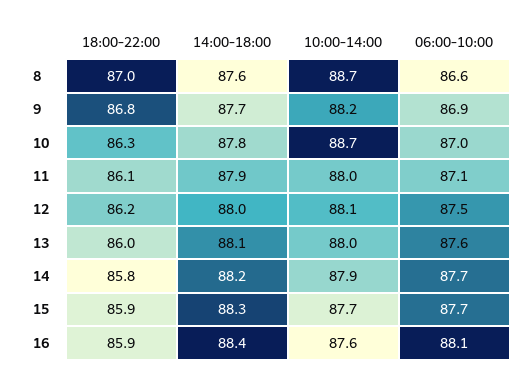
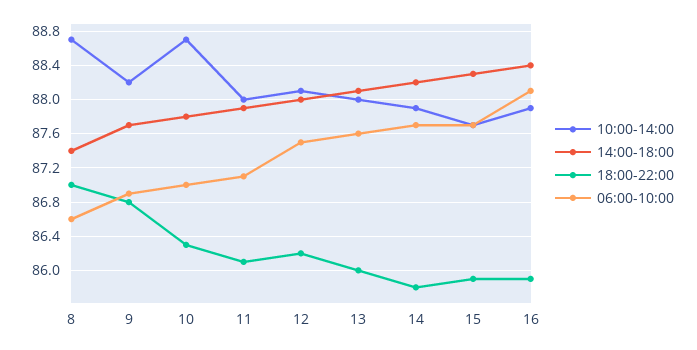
14:00-18:00, 8: 87.6 -> 87.4
10:00-14:00, 16: 87.6 -> 87.9

